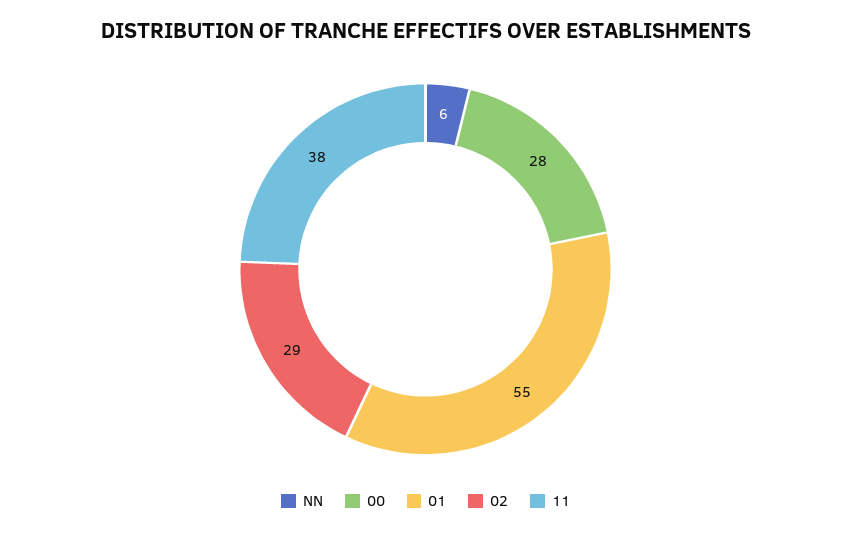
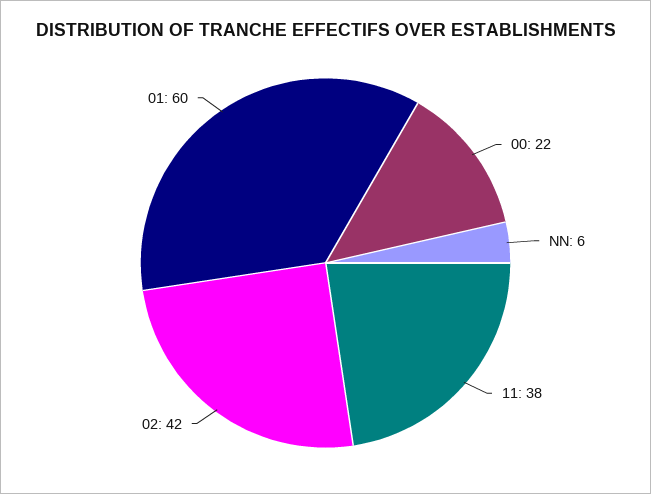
00: 28 -> 22
01: 55 -> 60
02: 29 -> 42

